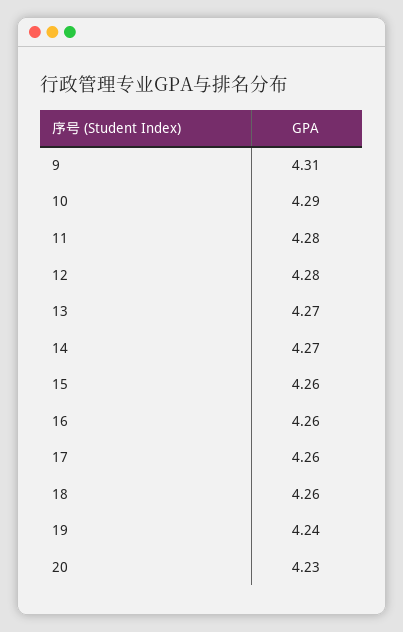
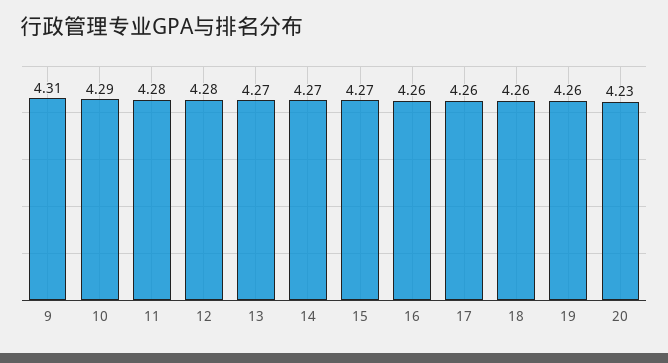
15: 4.26 -> 4.27
19: 4.24 -> 4.26

